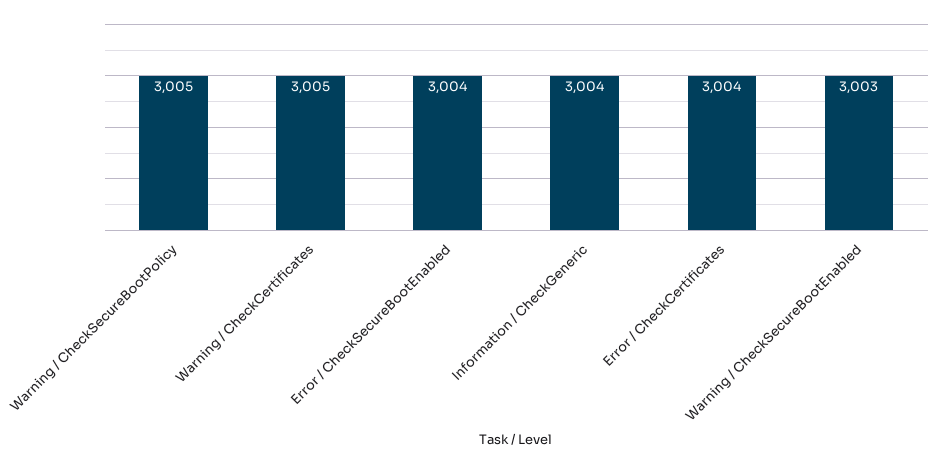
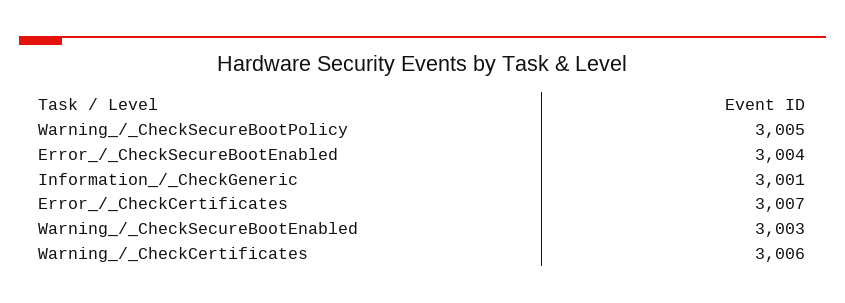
Warning / CheckCertificates: 3005 -> 3006
Information / CheckGeneric: 3004 -> 3001
Error / CheckCertificates: 3004 -> 3007

